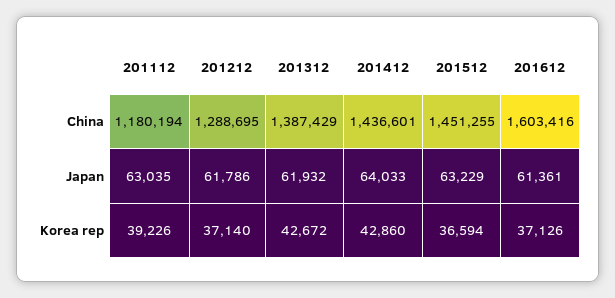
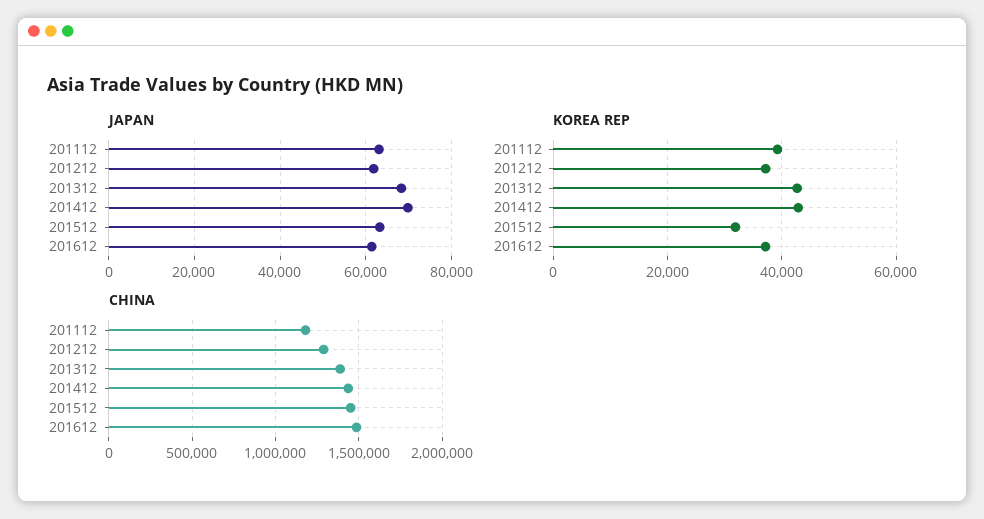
China, 201612: 1603416 -> 1500000
Japan, 201312: 61932 -> 68000
Japan, 201412: 64033 -> 70000
Korea rep, 201512: 36594 -> 32000

